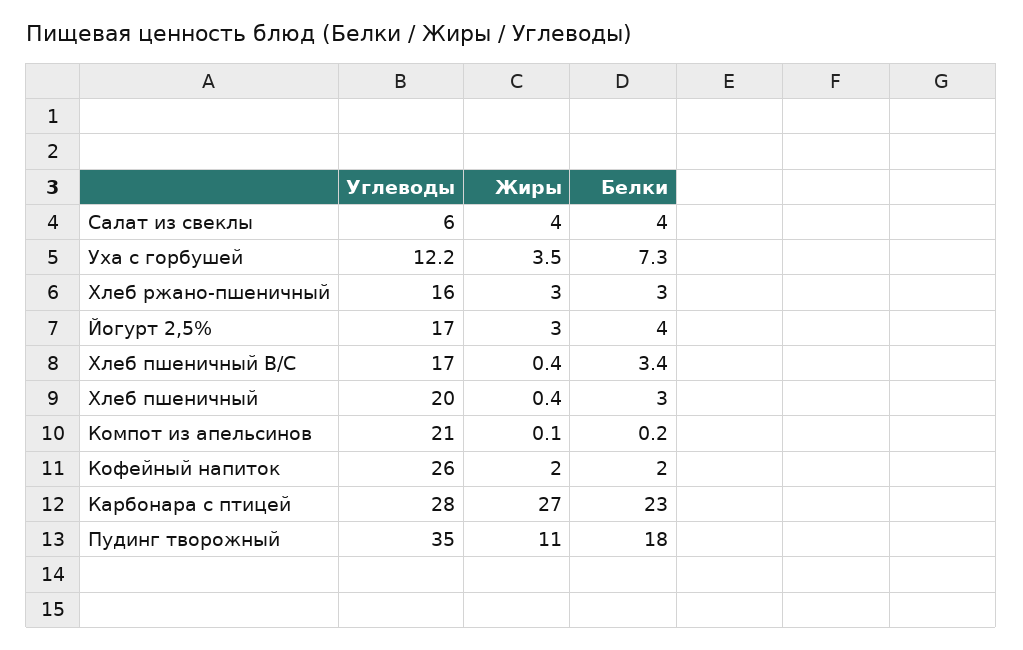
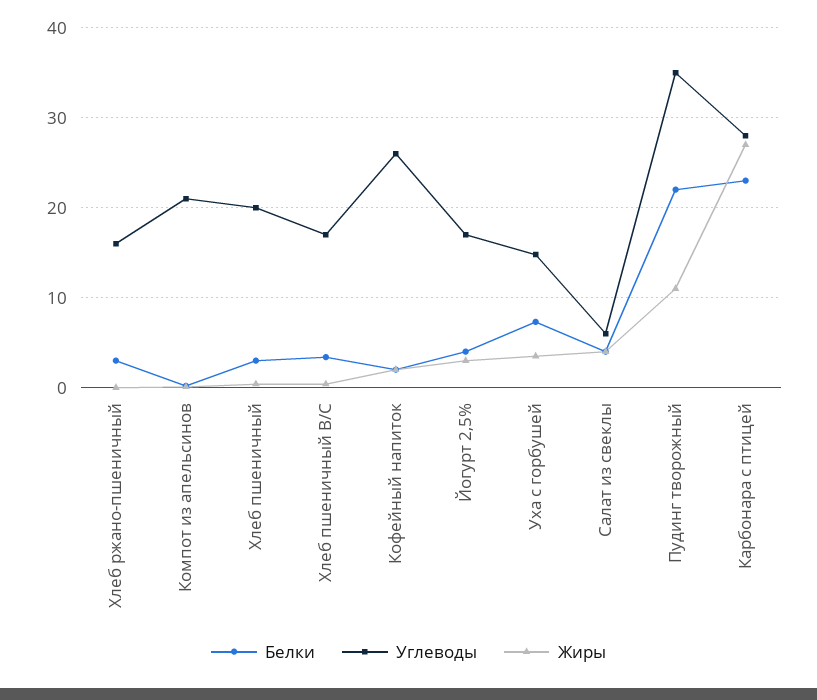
Углеводы, Уха с горбушей: 12.2 -> 15
Жиры, Хлеб ржано-пшеничный: 3 -> 0
Белки, Пудинг творожный: 18 -> 22

